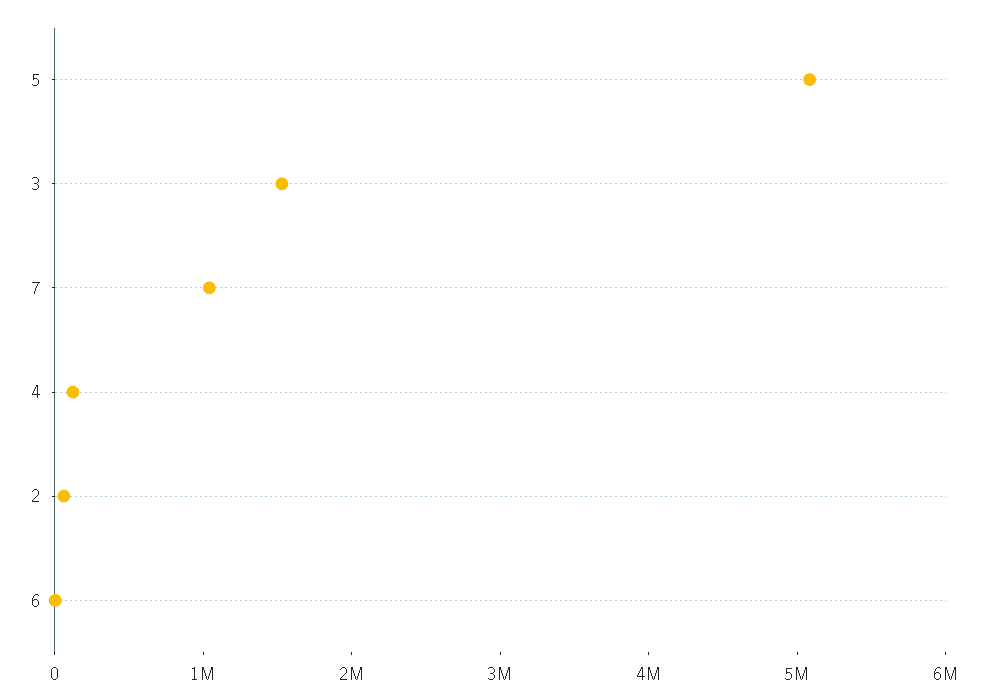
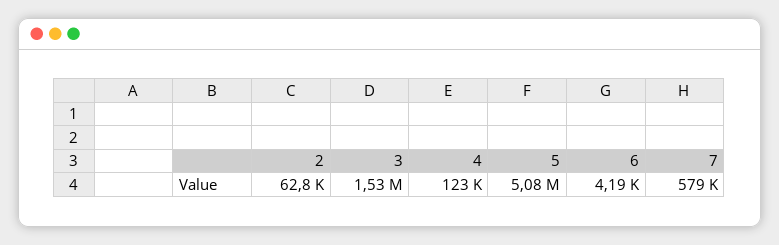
7: 1000000 -> 579000

